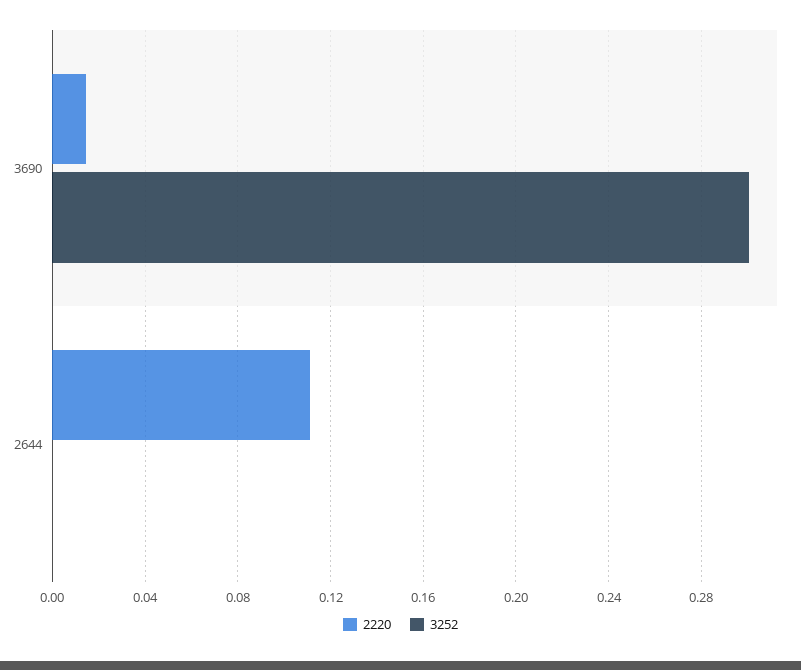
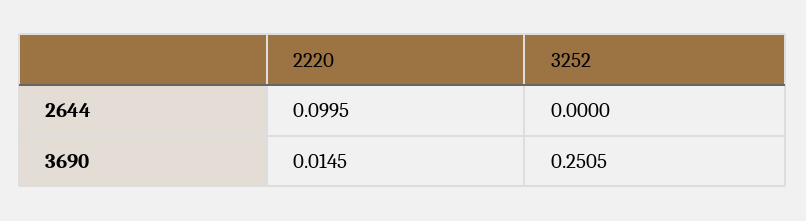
3252, 3690: 0.3 -> 0.2505
2220, 2644: 0.11 -> 0.0995

